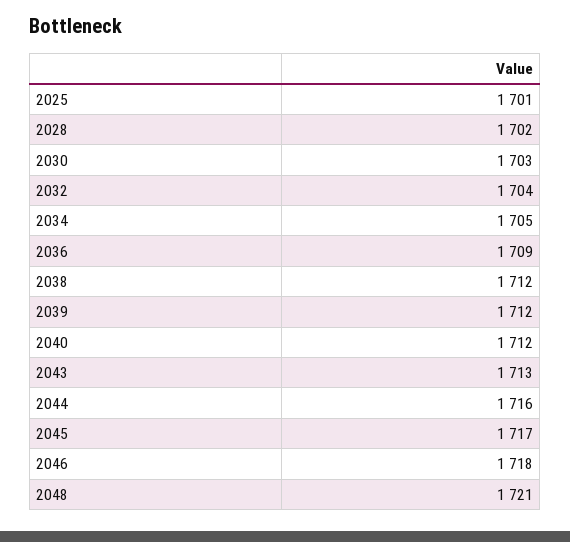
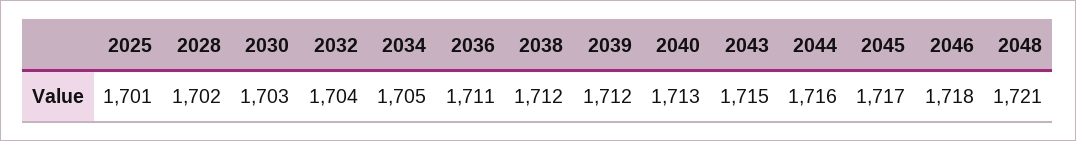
2036: 1709 -> 1711
2040: 1712 -> 1713
2043: 1713 -> 1715

